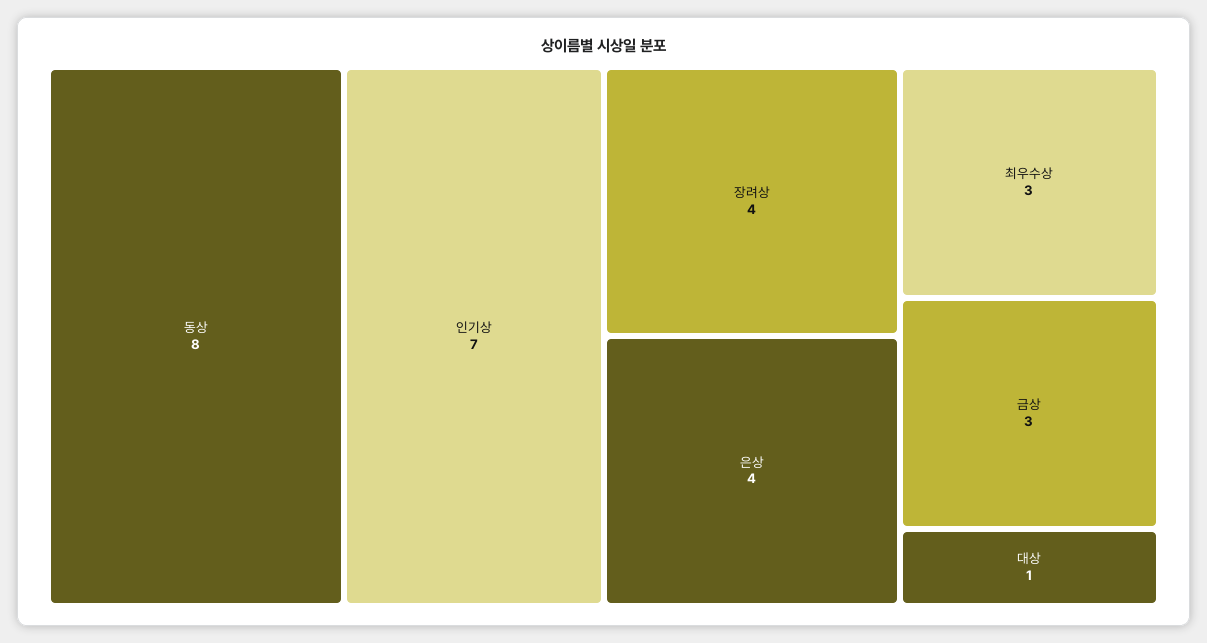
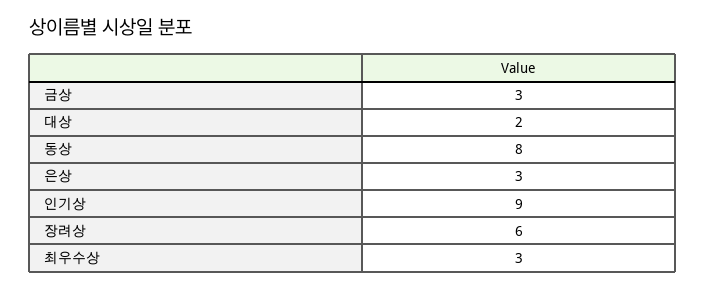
인기상: 7 -> 9
장려상: 4 -> 6
은상: 4 -> 3
대상: 1 -> 2

